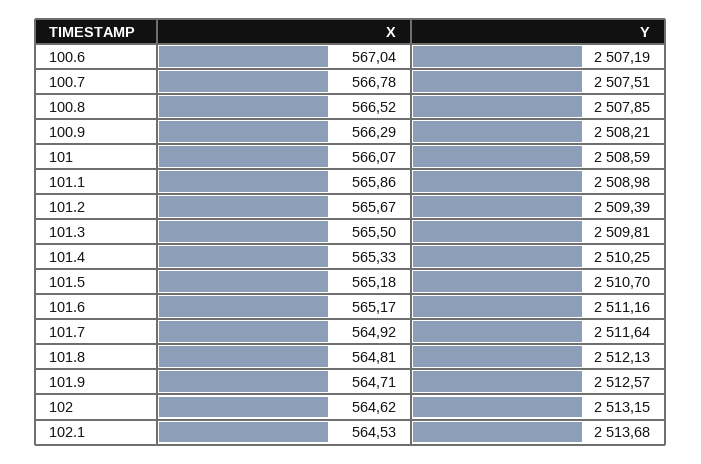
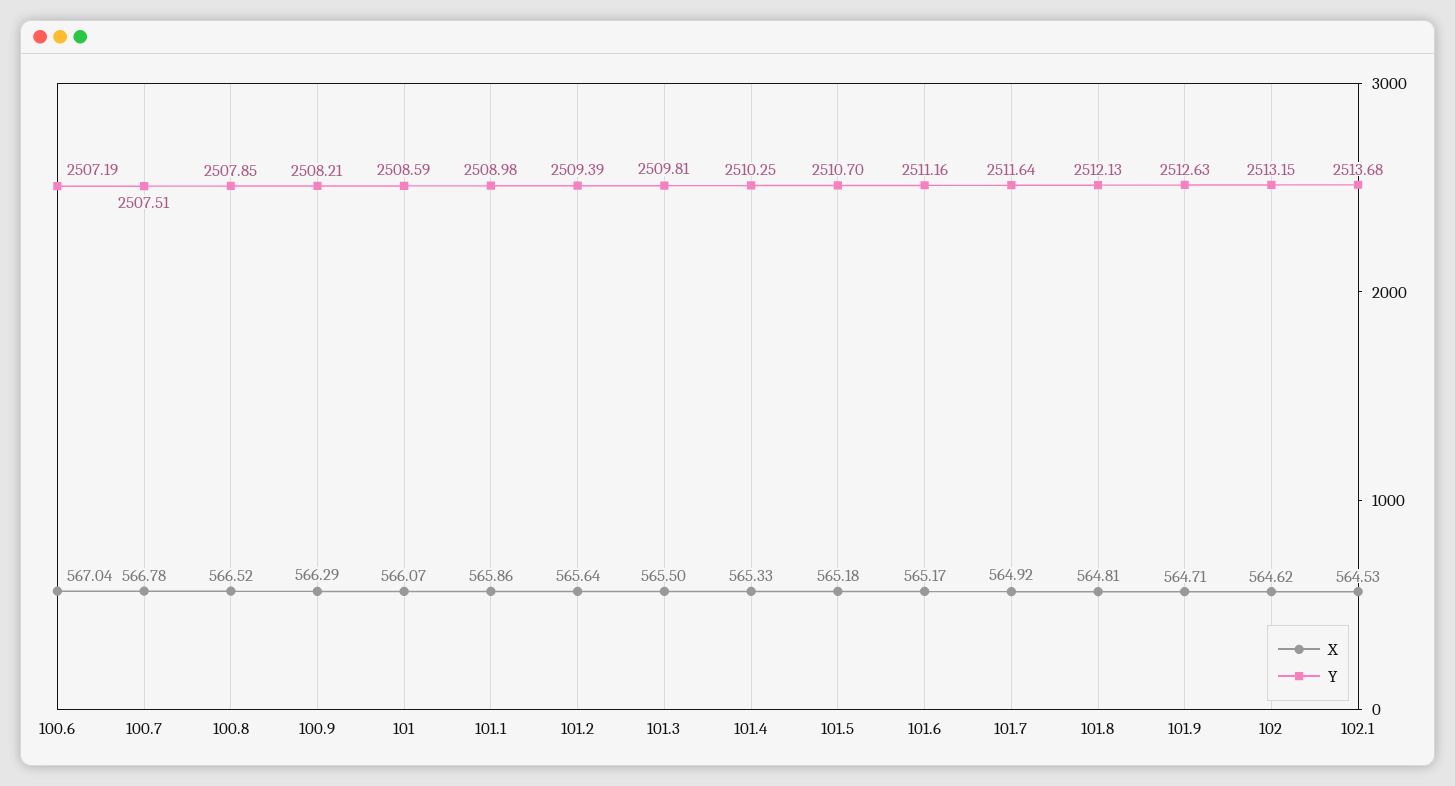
X, 101.2: 565.67 -> 565.64
Y, 101.9: 2512.57 -> 2512.63

